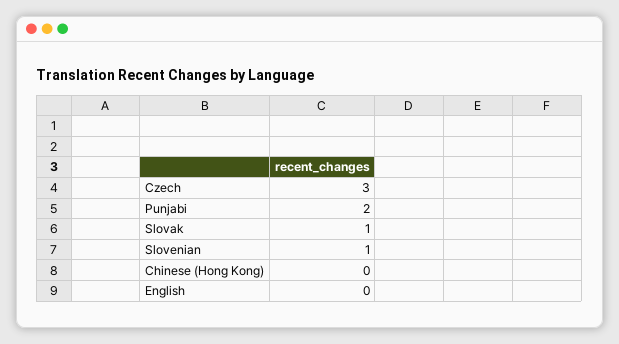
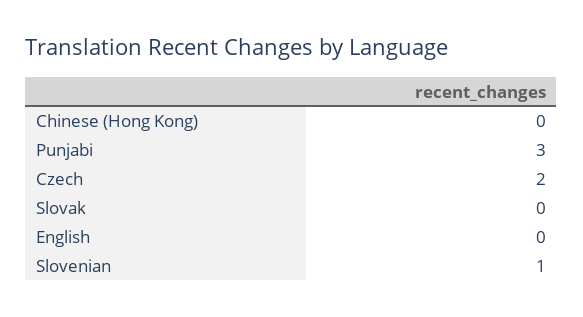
Czech: 3 -> 2
Punjabi: 2 -> 3
Slovak: 1 -> 0

